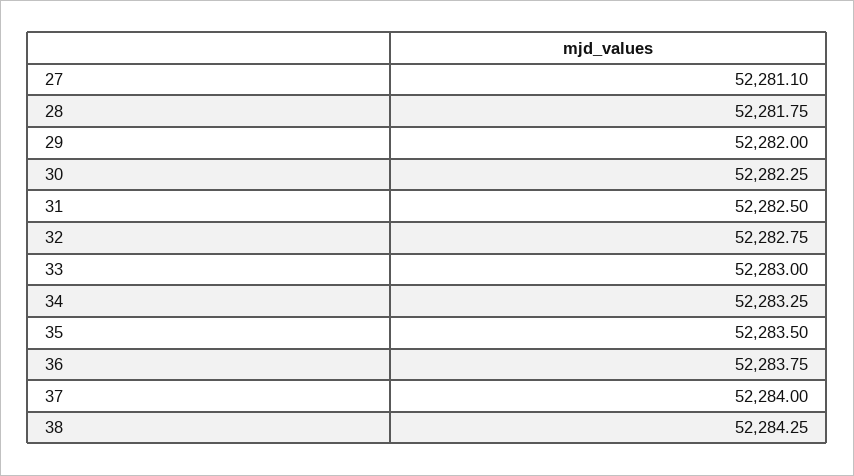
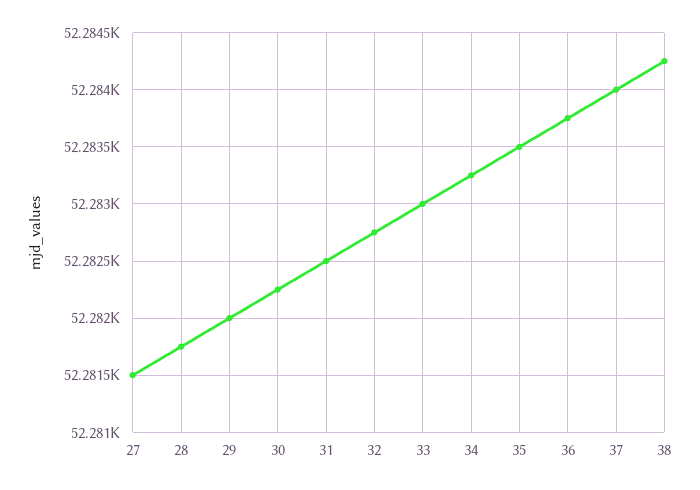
27: 52281.1 -> 52281.5

